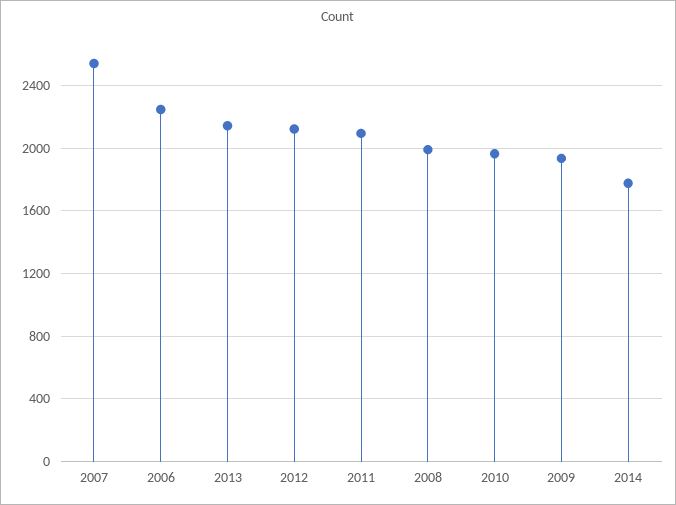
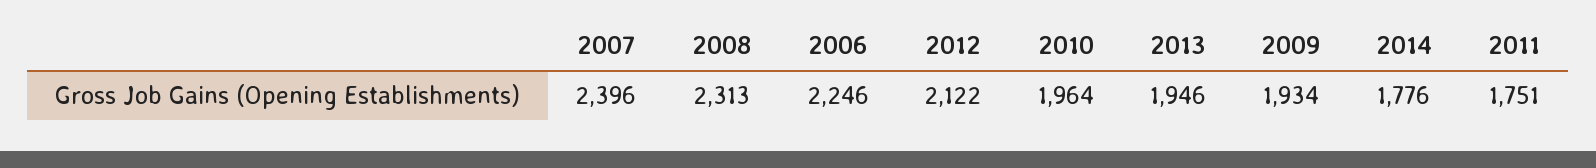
2007: 2550 -> 2396
2013: 2150 -> 1946
2011: 2100 -> 1751
2008: 2000 -> 2313

